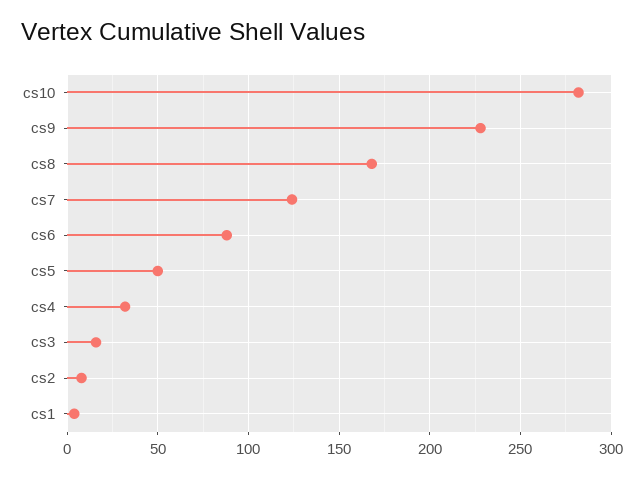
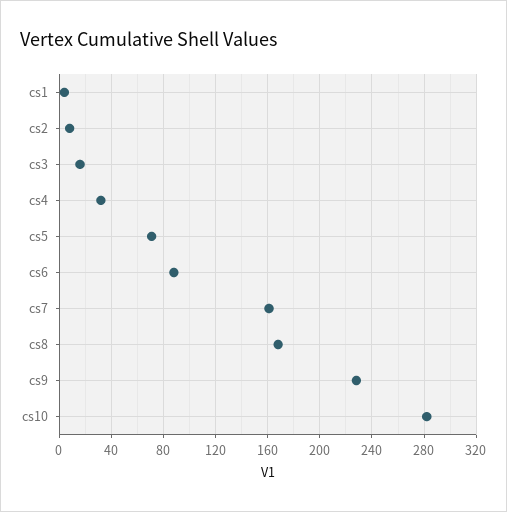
cs7: 125 -> 160
cs5: 50 -> 70

